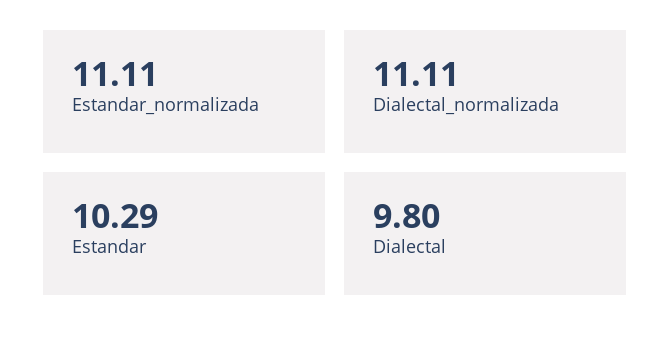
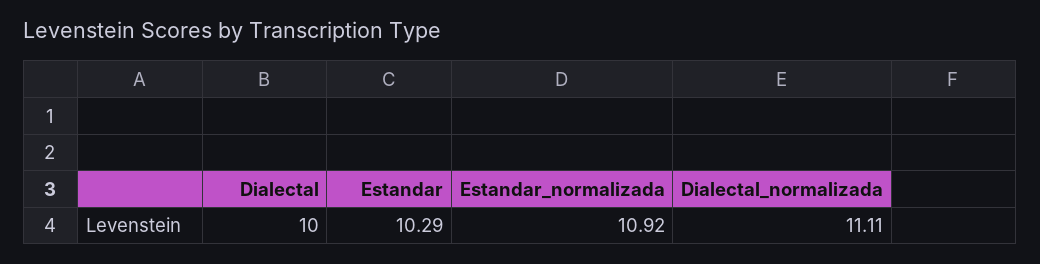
Estandar_normalizada: 11.11 -> 10.92
Dialectal: 9.8 -> 10

